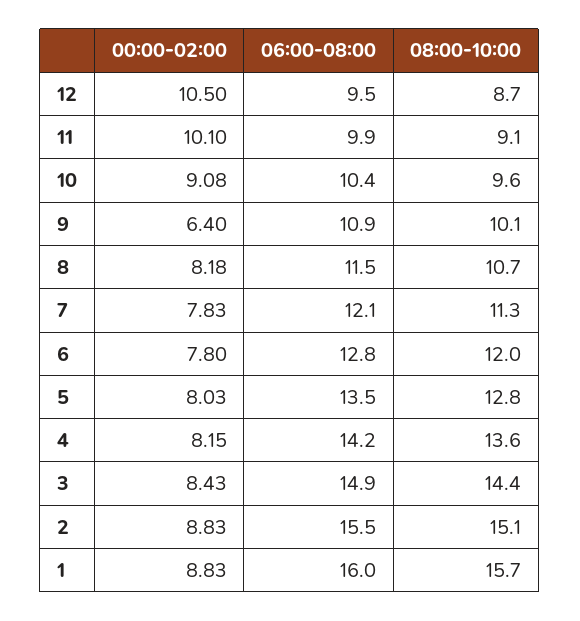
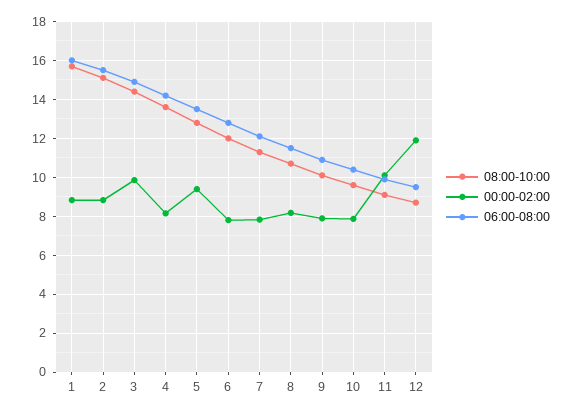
00:00-02:00, 12: 10.5 -> 12
00:00-02:00, 10: 9.08 -> 8
00:00-02:00, 9: 6.4 -> 8
00:00-02:00, 5: 8.03 -> 9.5
00:00-02:00, 3: 8.43 -> 10

